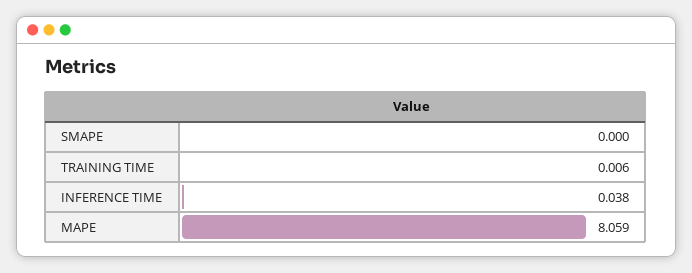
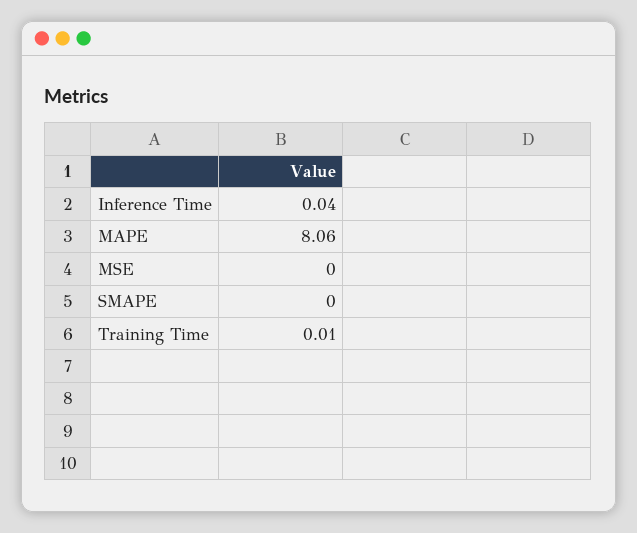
MSE: none -> 0

